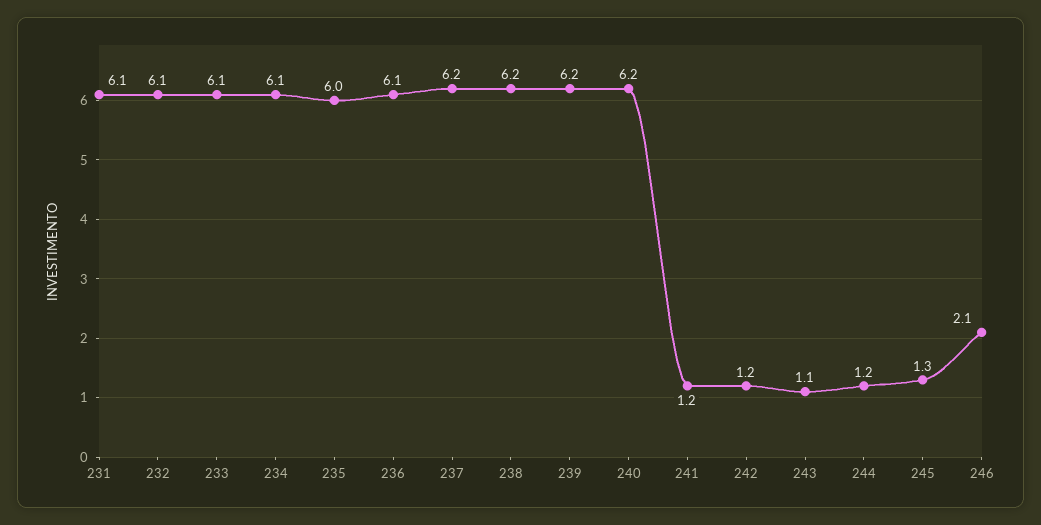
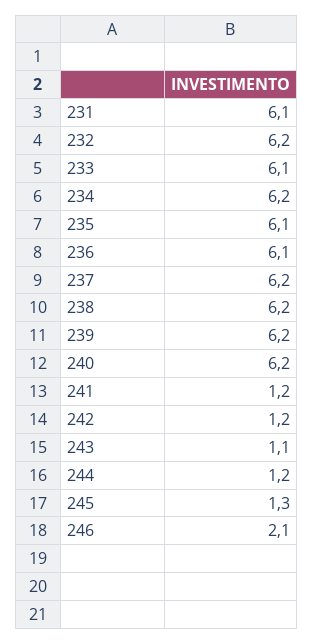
232: 6.1 -> 6.2
234: 6.1 -> 6.2
235: 6 -> 6.1

